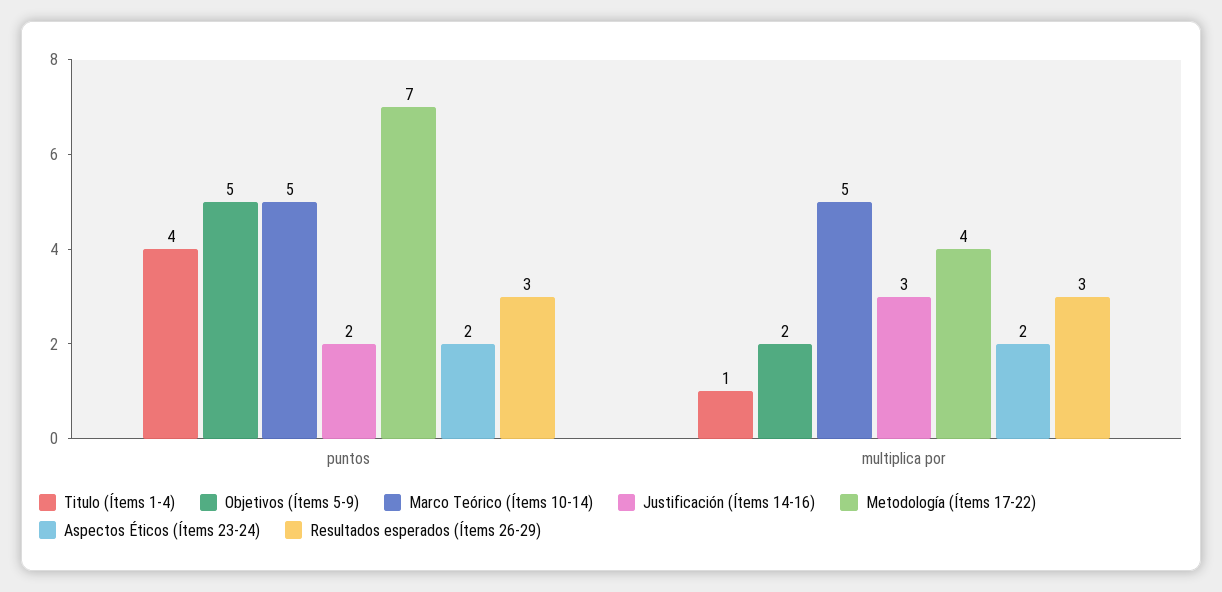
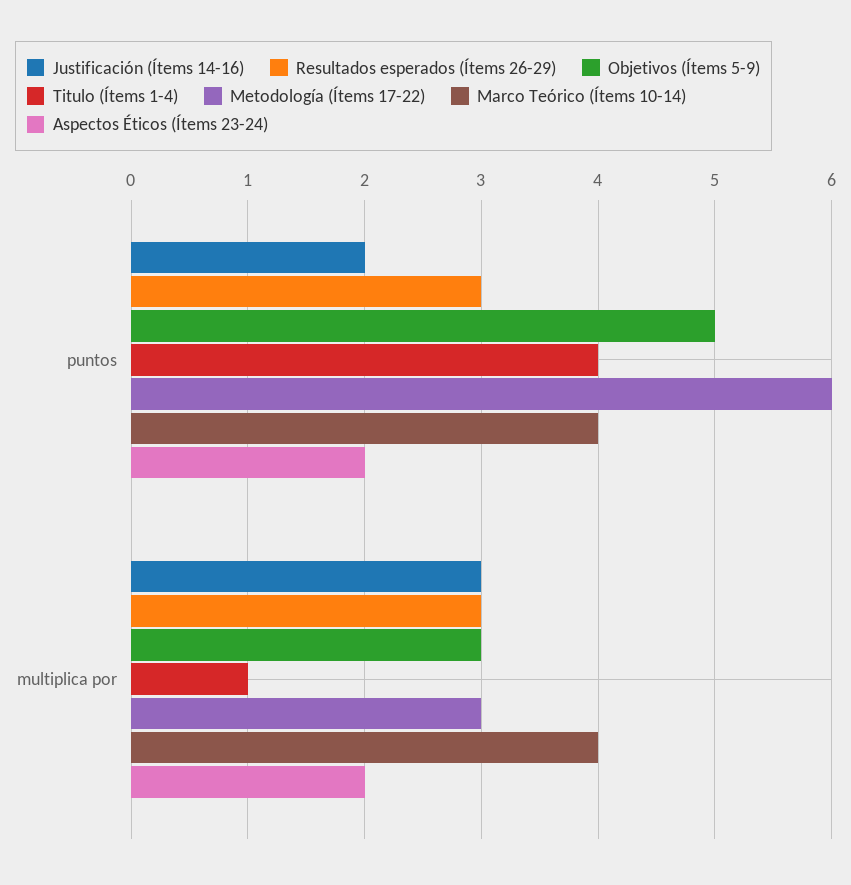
Marco Teórico (Ítems 10-14), puntos: 5 -> 4
Metodología (Ítems 17-22), puntos: 7 -> 6
Objetivos (Ítems 5-9), multiplica por: 2 -> 3
Marco Teórico (Ítems 10-14), multiplica por: 5 -> 4
Metodología (Ítems 17-22), multiplica por: 4 -> 3

